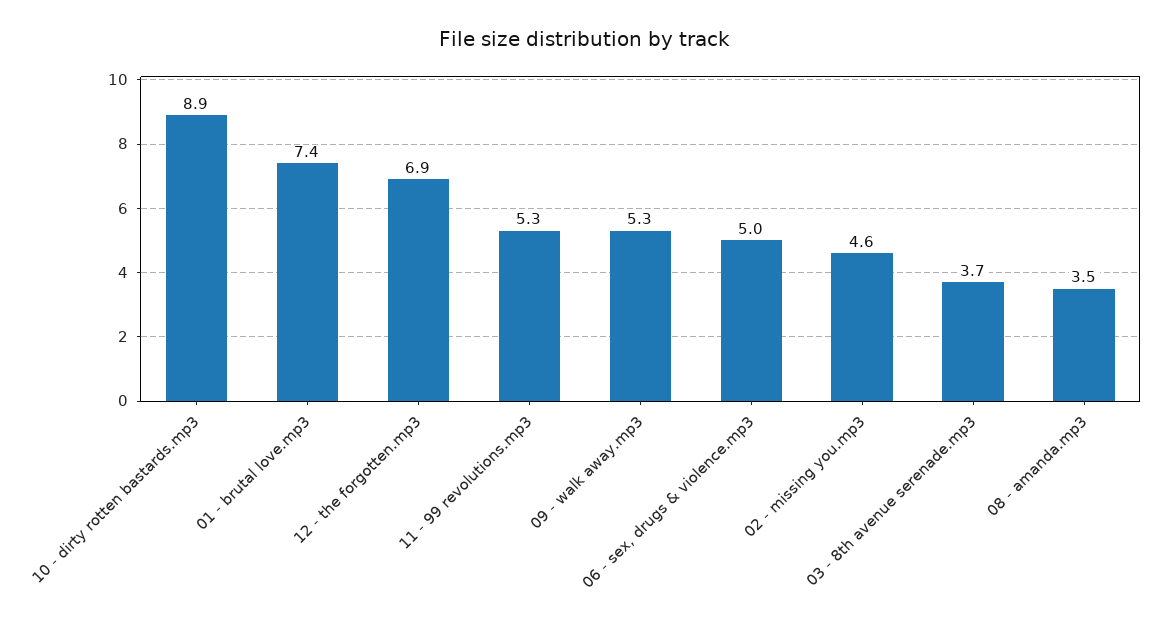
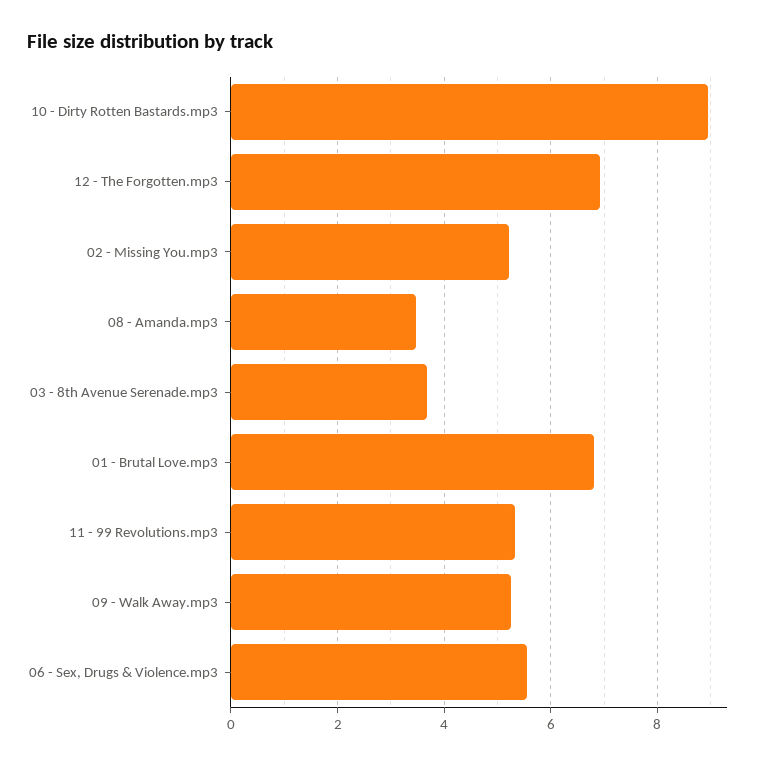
01 - brutal love.mp3: 7.4 -> 6.8
06 - sex, drugs & violence.mp3: 5 -> 5.6
02 - missing you.mp3: 4.6 -> 5.2

